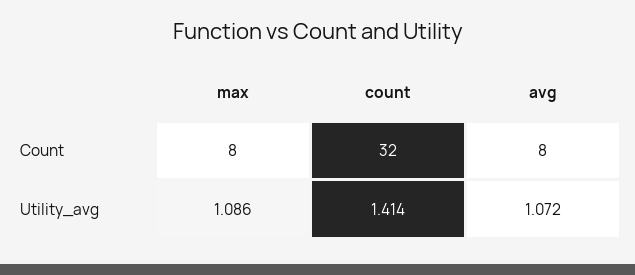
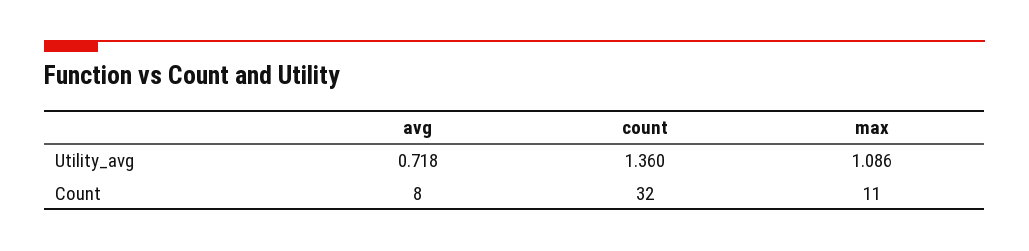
max, Count: 8 -> 11
count, Utility_avg: 1.414 -> 1.36
avg, Utility_avg: 1.072 -> 0.718

